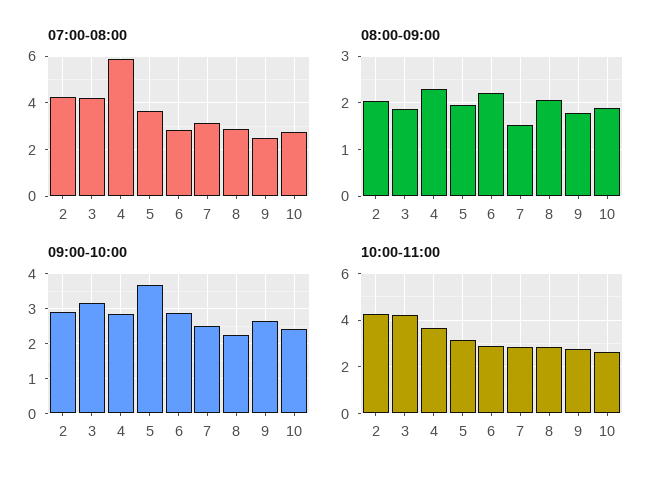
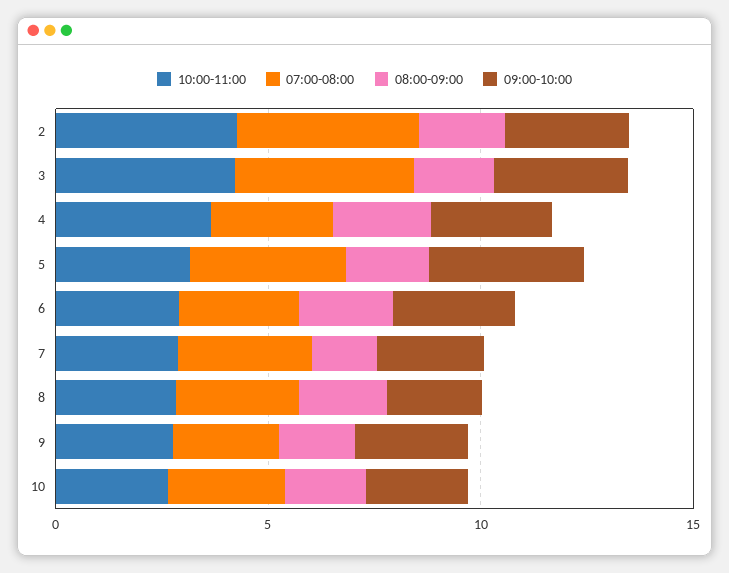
07:00-08:00, 4: 6 -> 3

